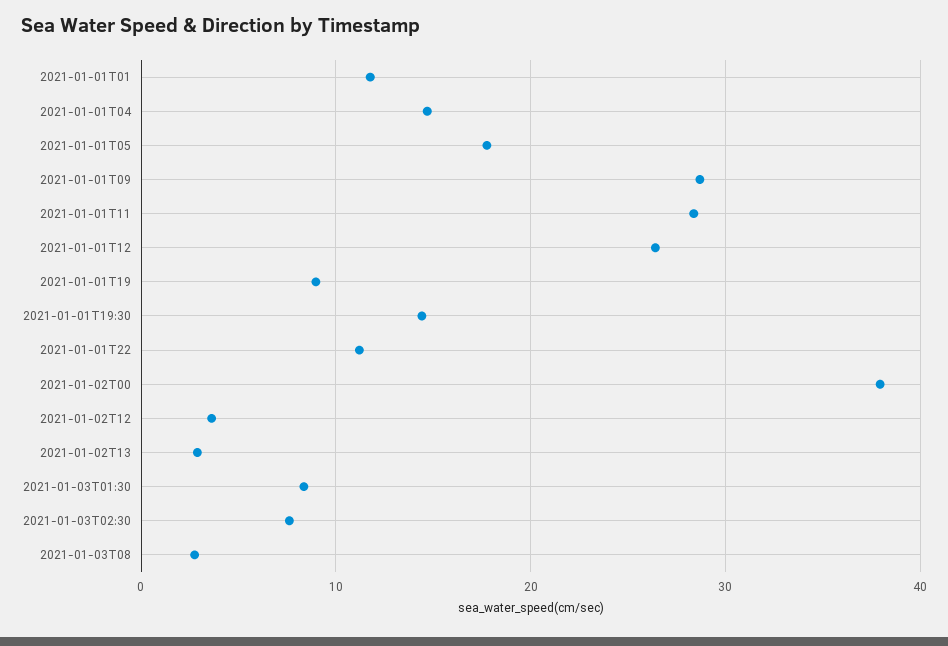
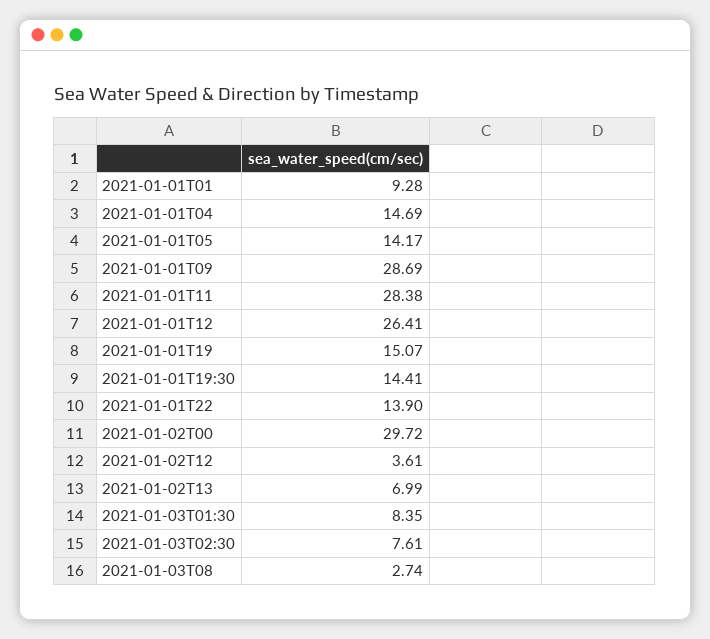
2021-01-01T01: 12 -> 9.28
2021-01-01T05: 18 -> 14.17
2021-01-01T19: 9 -> 15.07
2021-01-01T22: 11 -> 13.9
2021-01-02T00: 38 -> 29.72
2021-01-02T13: 3 -> 6.99

